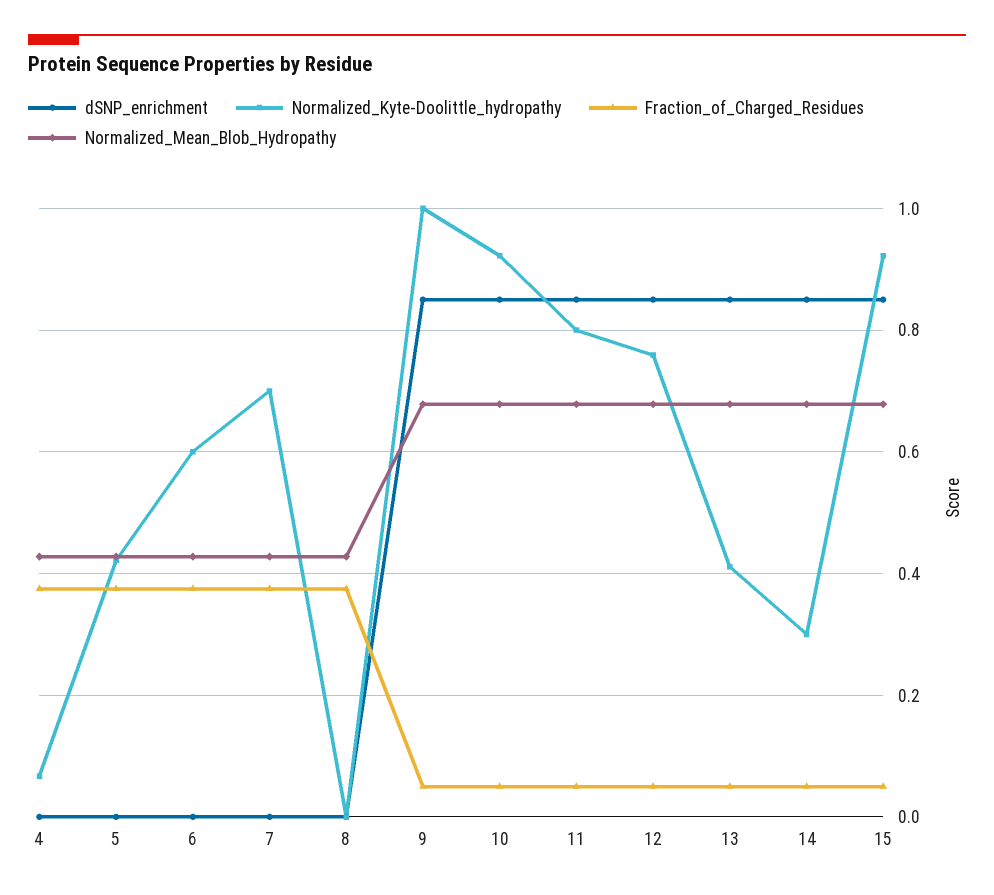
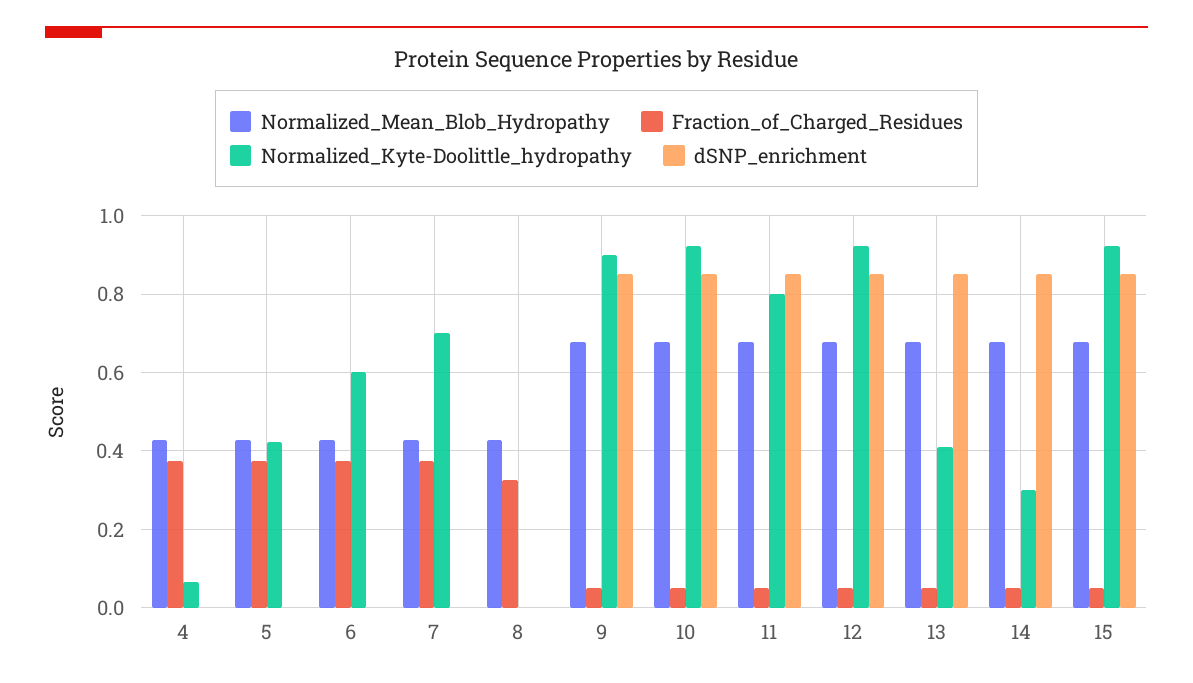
Fraction_of_Charged_Residues, 8: 0.38 -> 0.32
Normalized_Kyte-Doolittle_hydropathy, 9: 1 -> 0.9
Normalized_Kyte-Doolittle_hydropathy, 12: 0.76 -> 0.92

